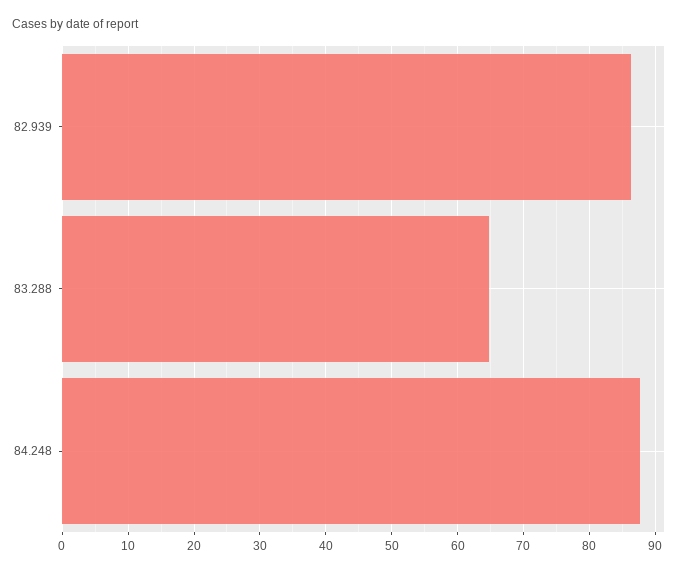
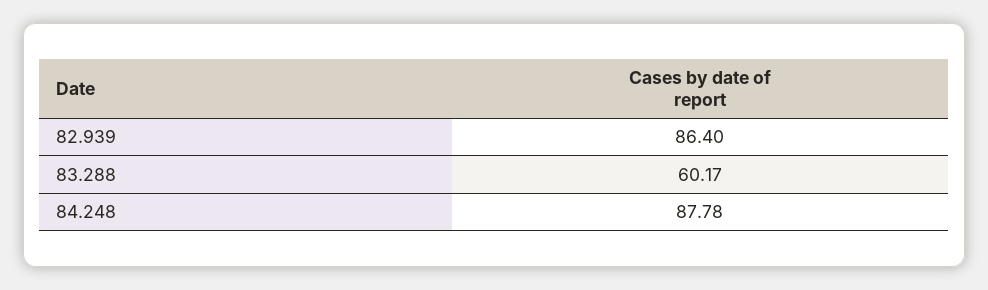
83.288: 65 -> 60.17

